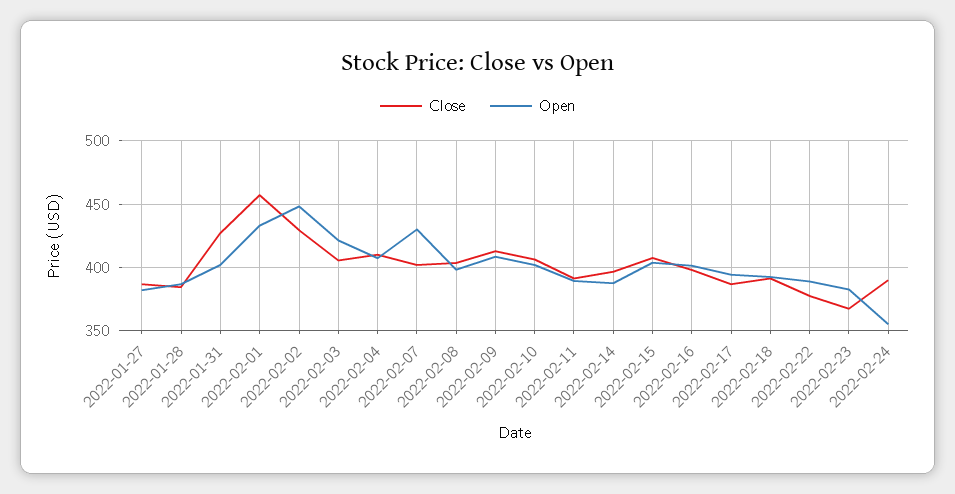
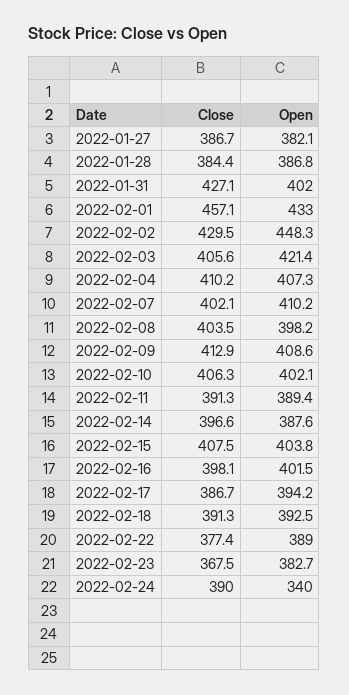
Open, 2022-02-07: 430 -> 410.2
Open, 2022-02-24: 355 -> 340

